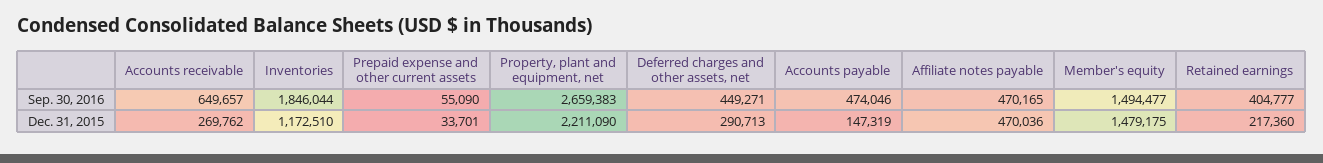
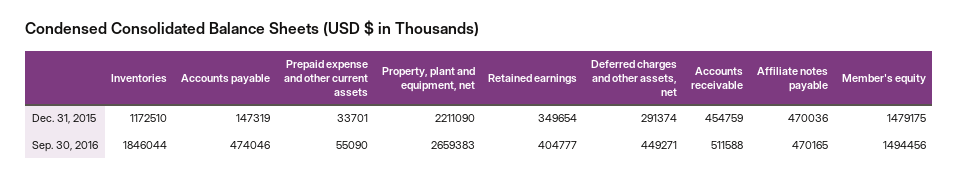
Accounts receivable, Sep. 30, 2016: 649657 -> 511588
Member's equity, Sep. 30, 2016: 1494477 -> 1494456
Accounts receivable, Dec. 31, 2015: 269762 -> 454759
Deferred charges and other assets, net, Dec. 31, 2015: 290713 -> 291374
Retained earnings, Dec. 31, 2015: 217360 -> 349654

